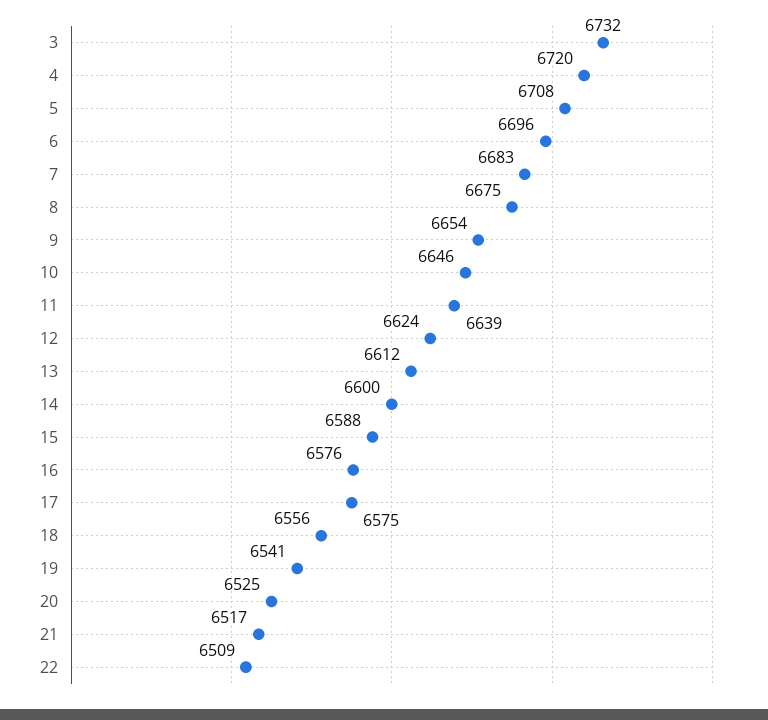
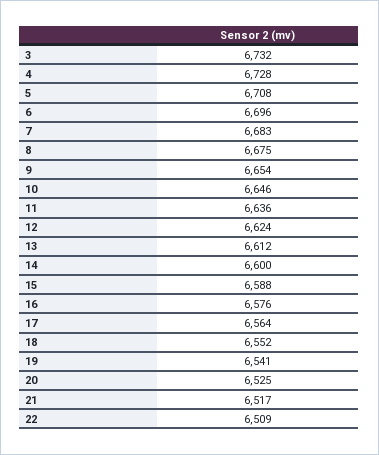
4: 6720 -> 6728
11: 6639 -> 6636
17: 6575 -> 6564
18: 6556 -> 6552

